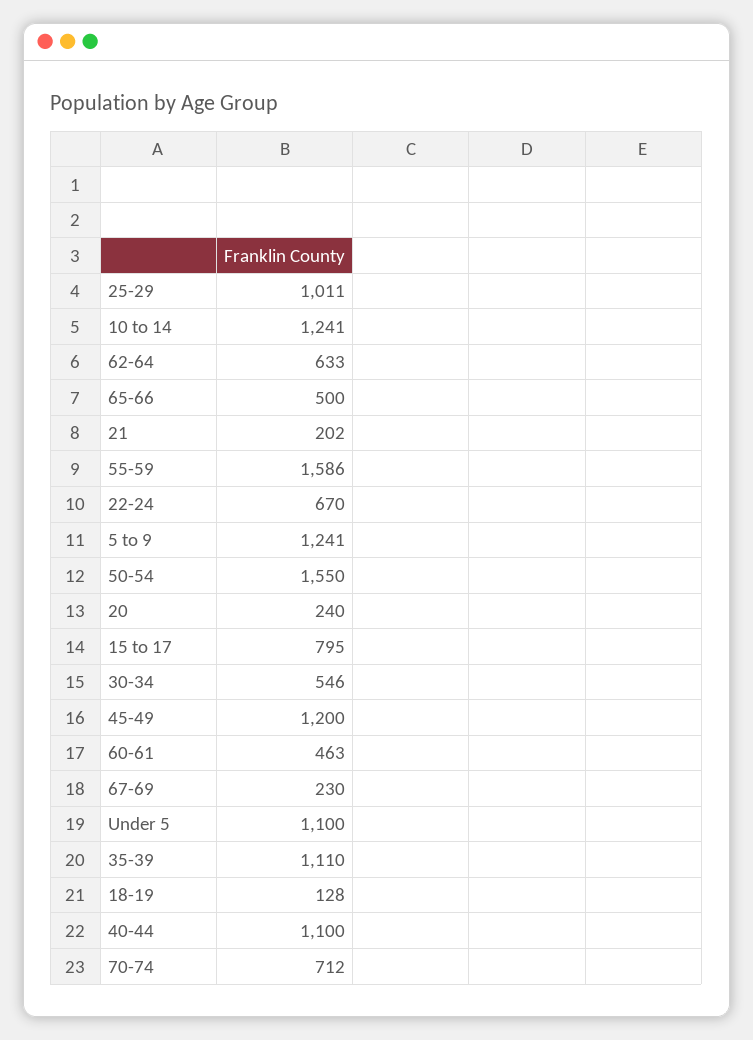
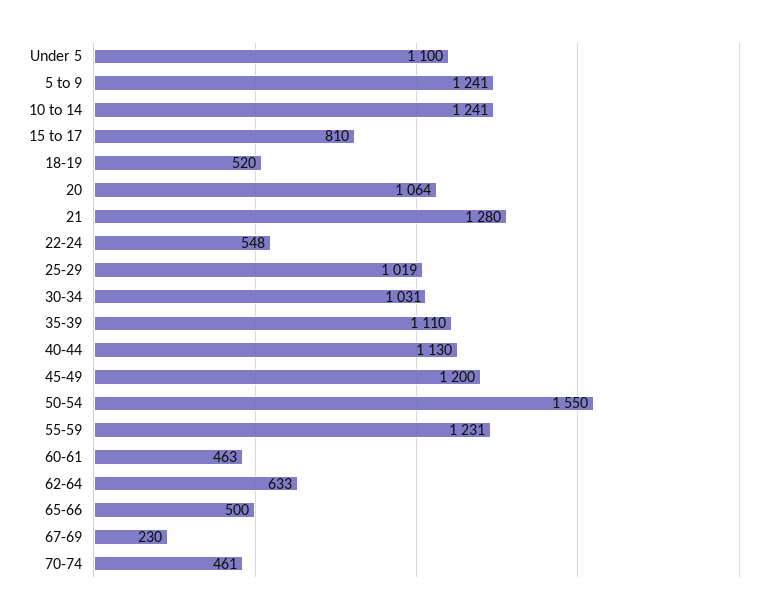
25-29: 1011 -> 1019
21: 202 -> 1280
55-59: 1586 -> 1231
22-24: 670 -> 548
20: 240 -> 1064
15 to 17: 795 -> 810
30-34: 546 -> 1031
18-19: 128 -> 520
40-44: 1100 -> 1130
70-74: 712 -> 461

